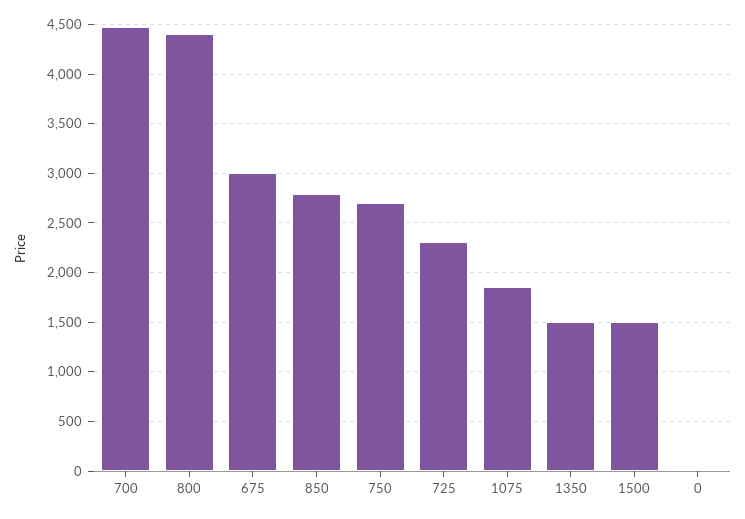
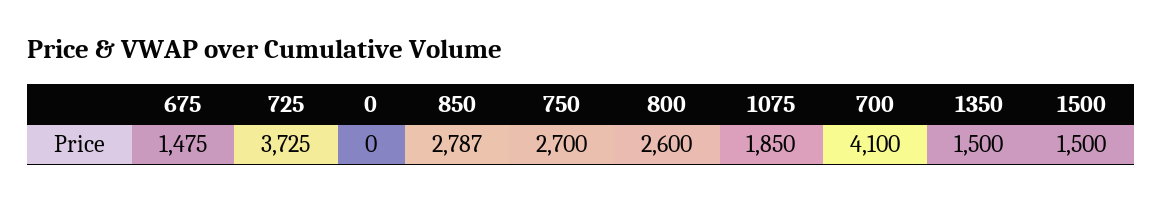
700: 4500 -> 4100
800: 4400 -> 2600
675: 3000 -> 1475
725: 2300 -> 3725

